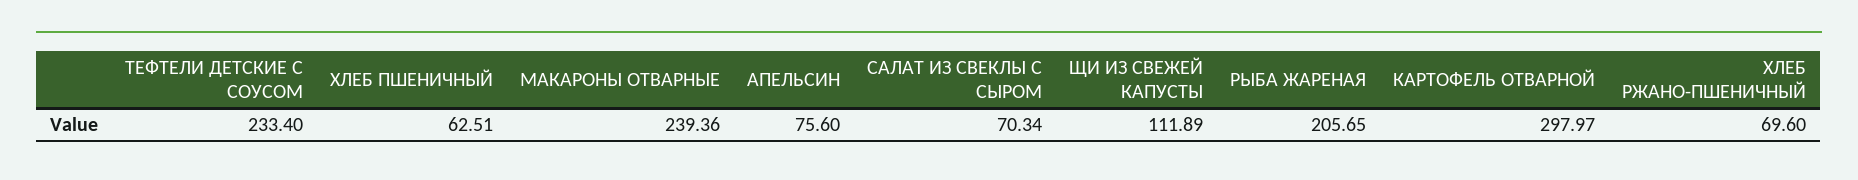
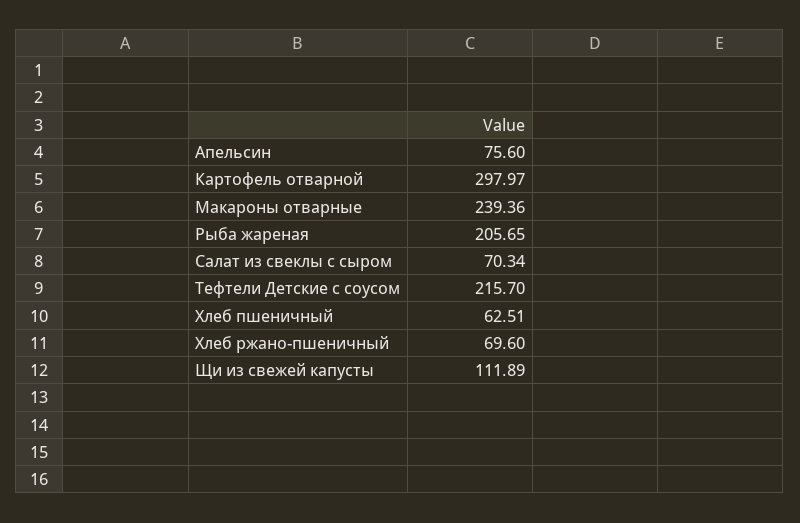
ТЕФТЕЛИ ДЕТСКИЕ С СОУСОМ: 233.4 -> 215.7

